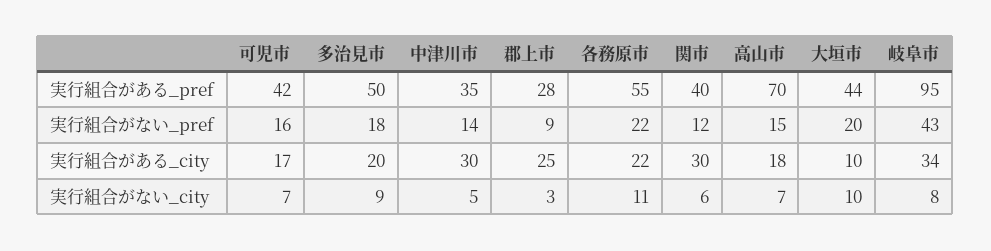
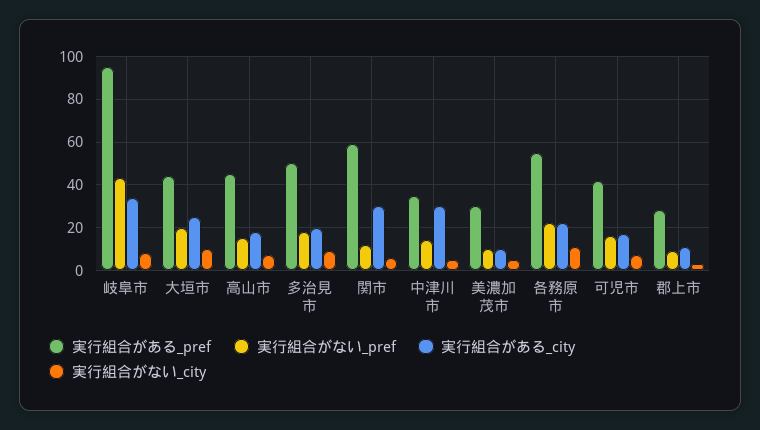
実行組合がある_pref, 関市: 40 -> 60
実行組合がある_pref, 高山市: 70 -> 45
実行組合がある_city, 郡上市: 25 -> 10
実行組合がある_city, 大垣市: 10 -> 25
実行組合がある_pref, 美濃加茂市: none -> 30
実行組合がない_pref, 美濃加茂市: none -> 10
実行組合がある_city, 美濃加茂市: none -> 10
実行組合がない_city, 美濃加茂市: none -> 5

